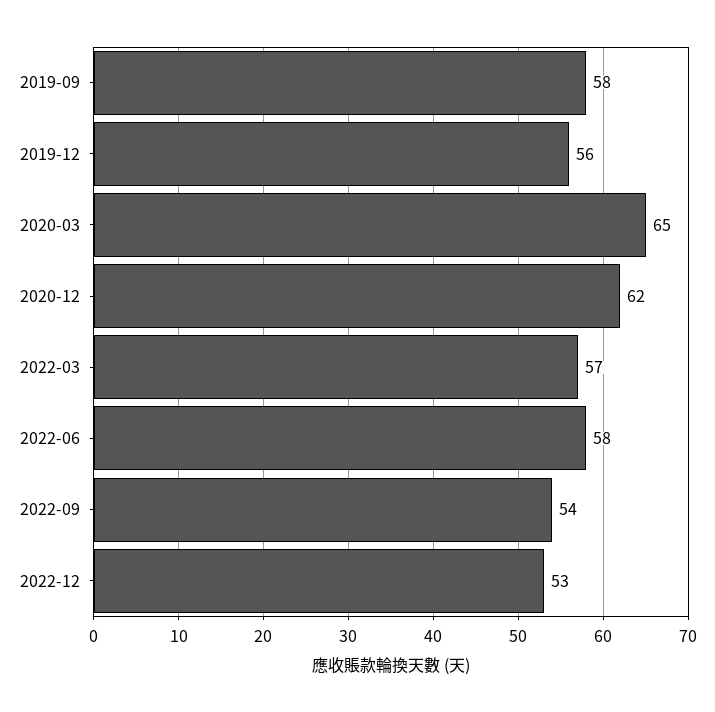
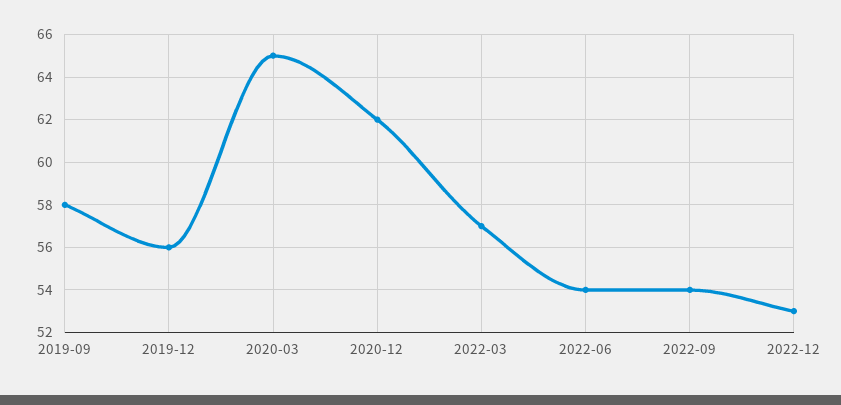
2022-06: 58 -> 54

